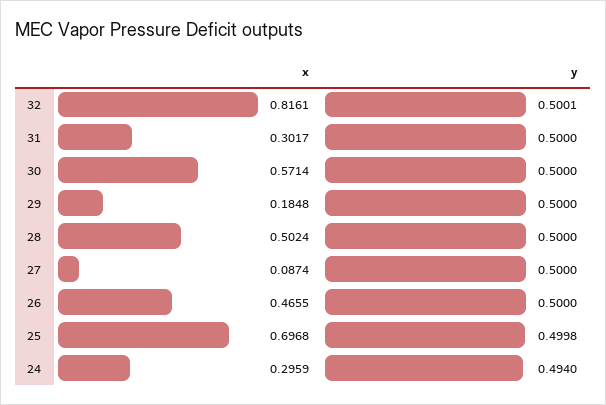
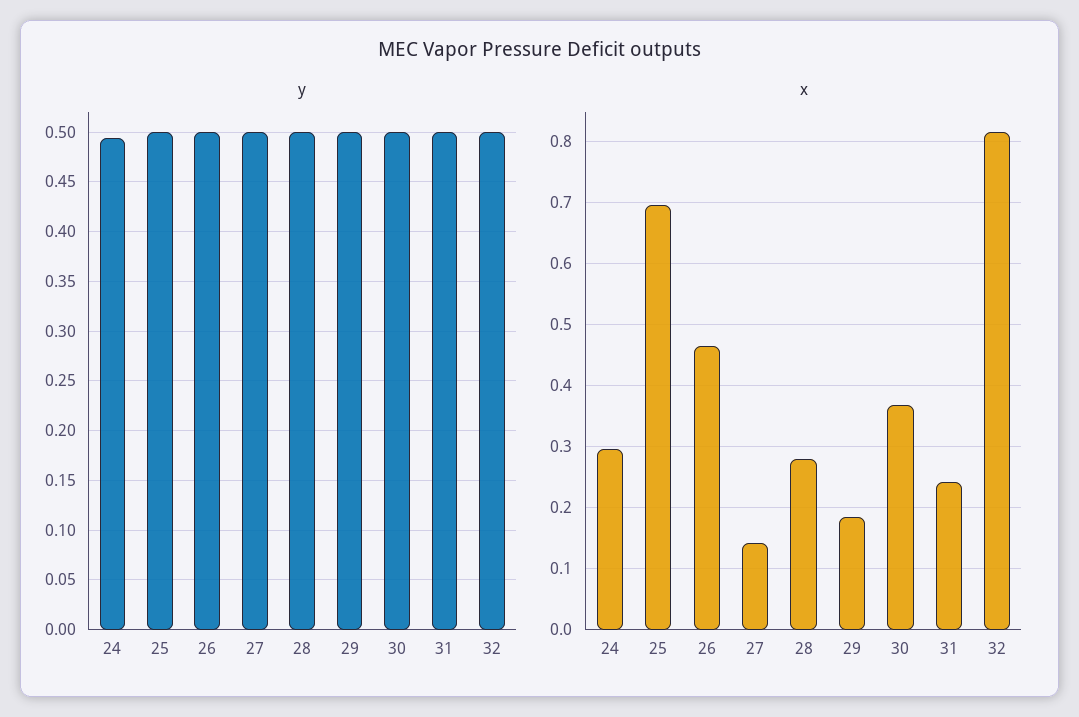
x, 31: 0.3017 -> 0.24
x, 30: 0.5714 -> 0.37
x, 28: 0.5024 -> 0.28
x, 27: 0.0874 -> 0.14

